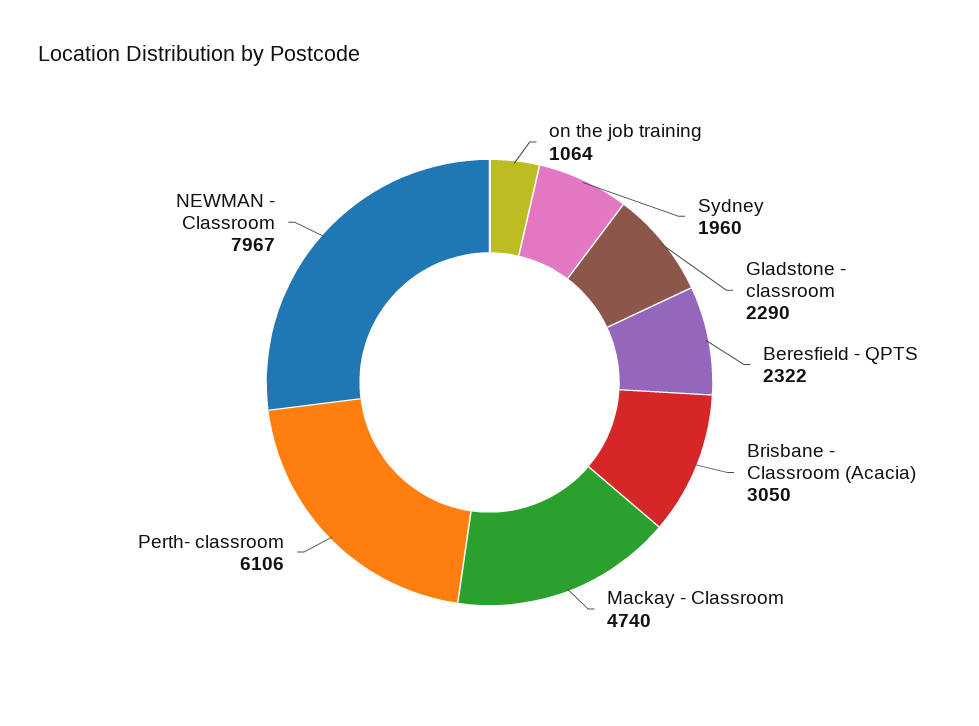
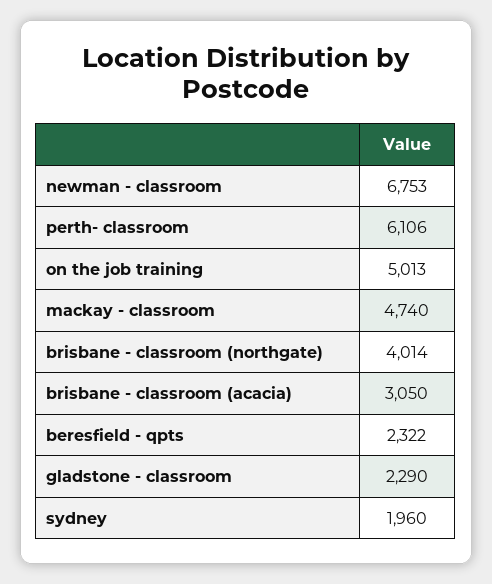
on the job training: 1064 -> 5013
NEWMAN - Classroom: 7967 -> 6753
brisbane - classroom (northgate): none -> 4014

